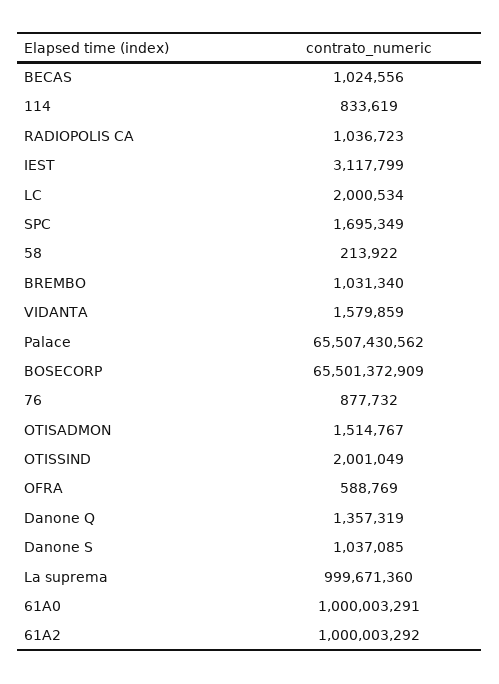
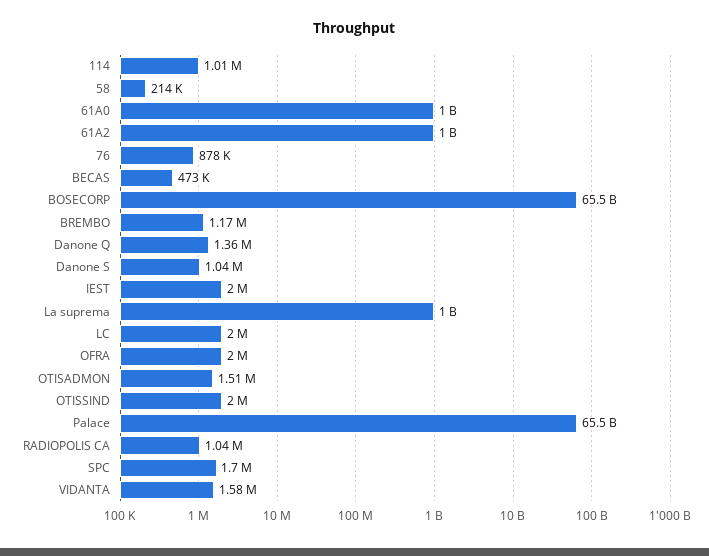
BECAS: 1024556 -> 473000
114: 833619 -> 1010000
IEST: 3117799 -> 2000000
BREMBO: 1031340 -> 1170000
OFRA: 588769 -> 2000000

